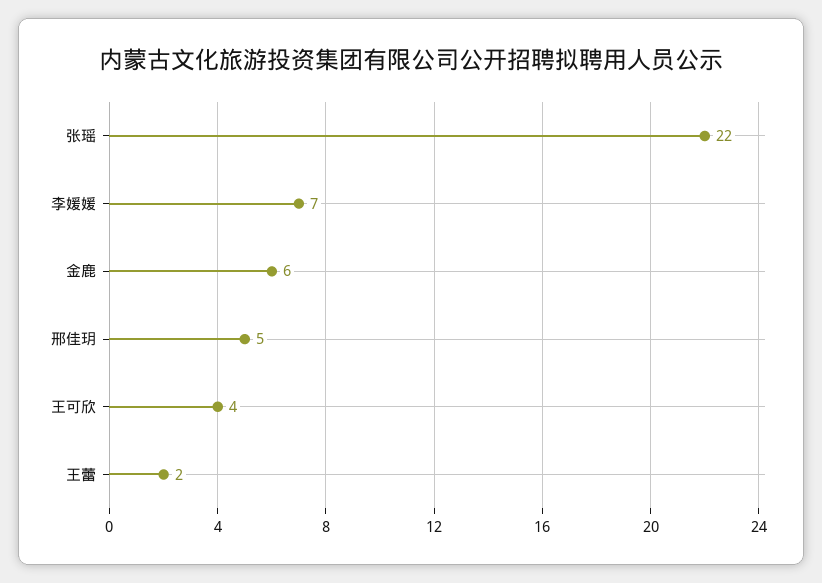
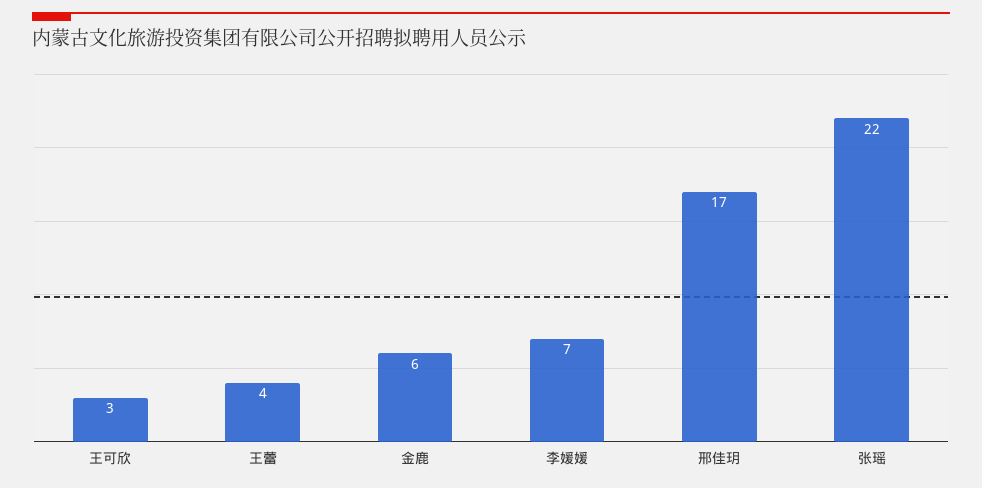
邢佳玥: 5 -> 17
王可欣: 4 -> 3
王蕾: 2 -> 4

